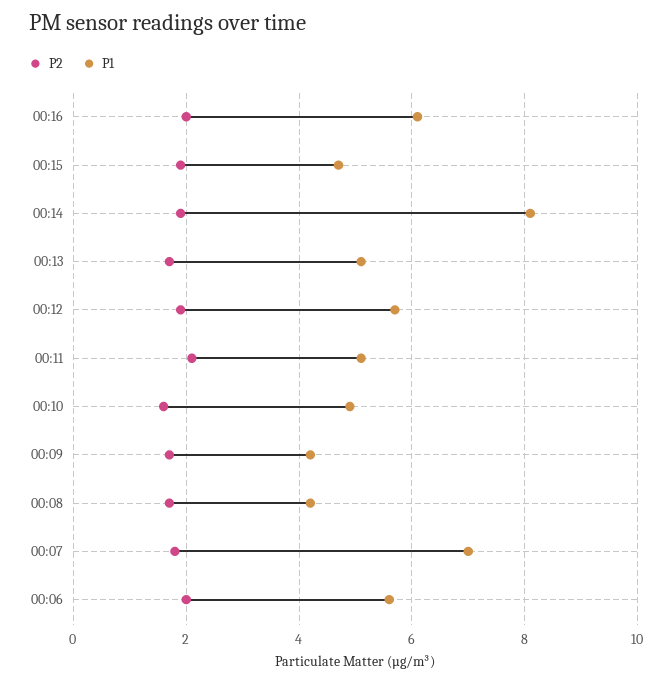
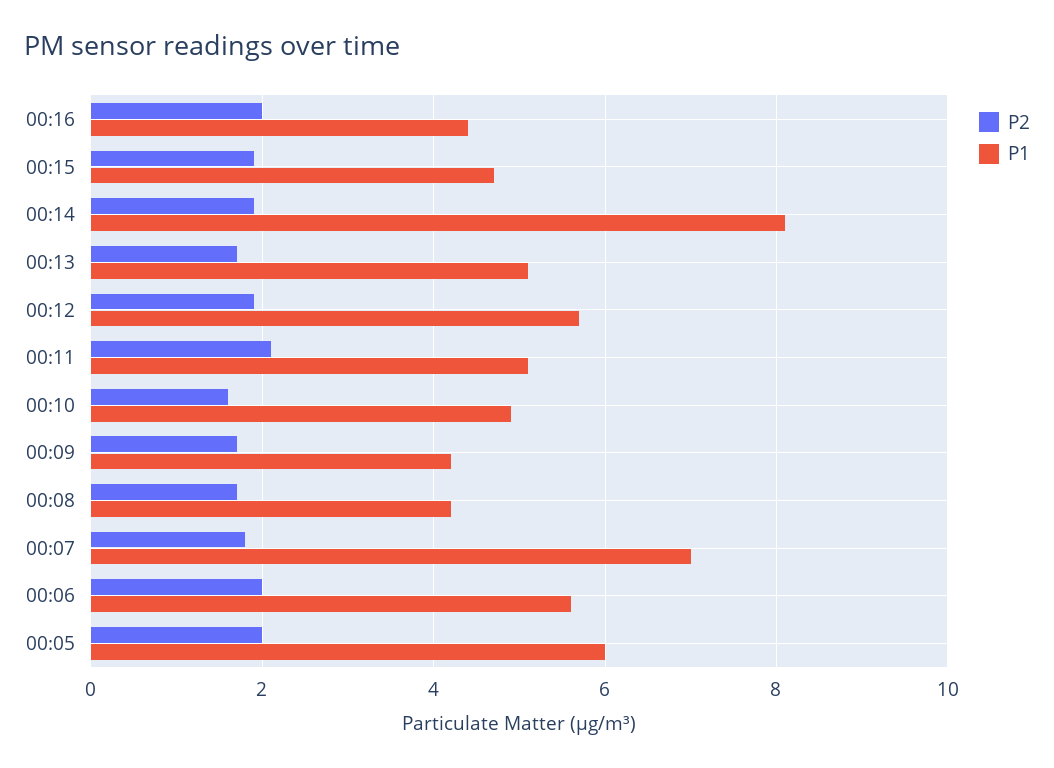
P1, 00:16: 6 -> 4.5
P2, 00:05: none -> 2
P1, 00:05: none -> 6

